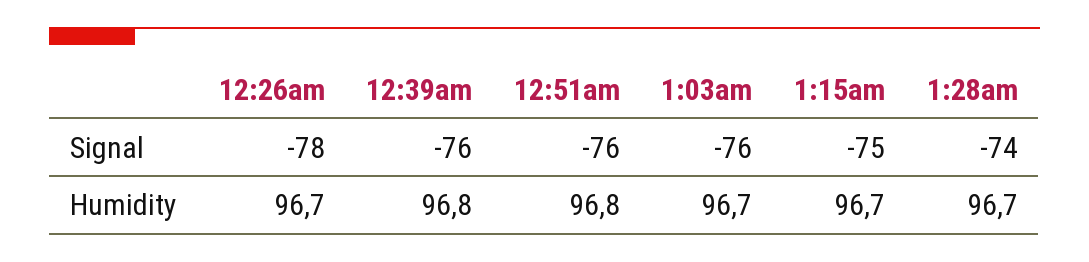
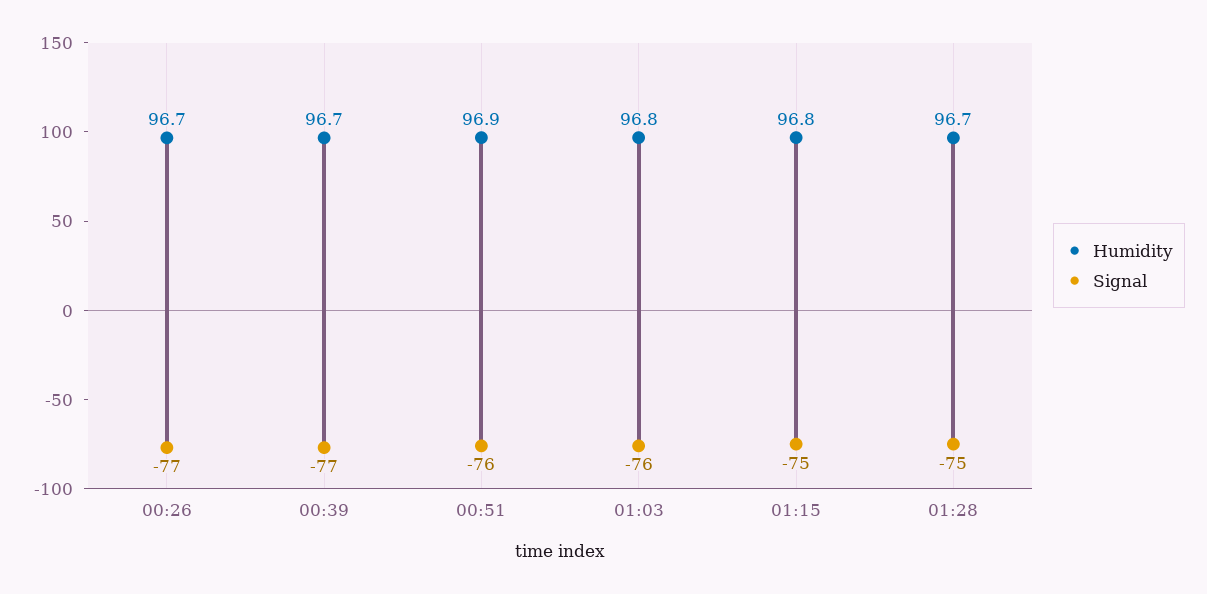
Signal, 12:26am: -78 -> -77
Signal, 12:39am: -76 -> -77
Signal, 1:28am: -74 -> -75
Humidity, 12:39am: 96.8 -> 96.7
Humidity, 12:51am: 96.8 -> 96.9
Humidity, 1:03am: 96.7 -> 96.8
Humidity, 1:15am: 96.7 -> 96.8

